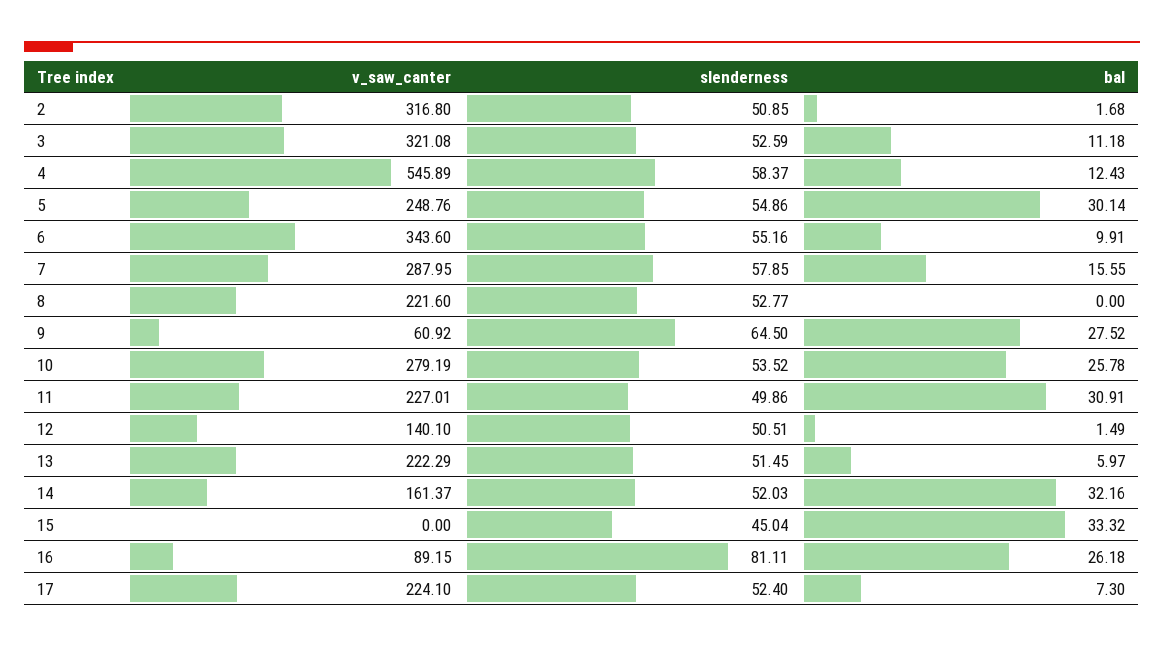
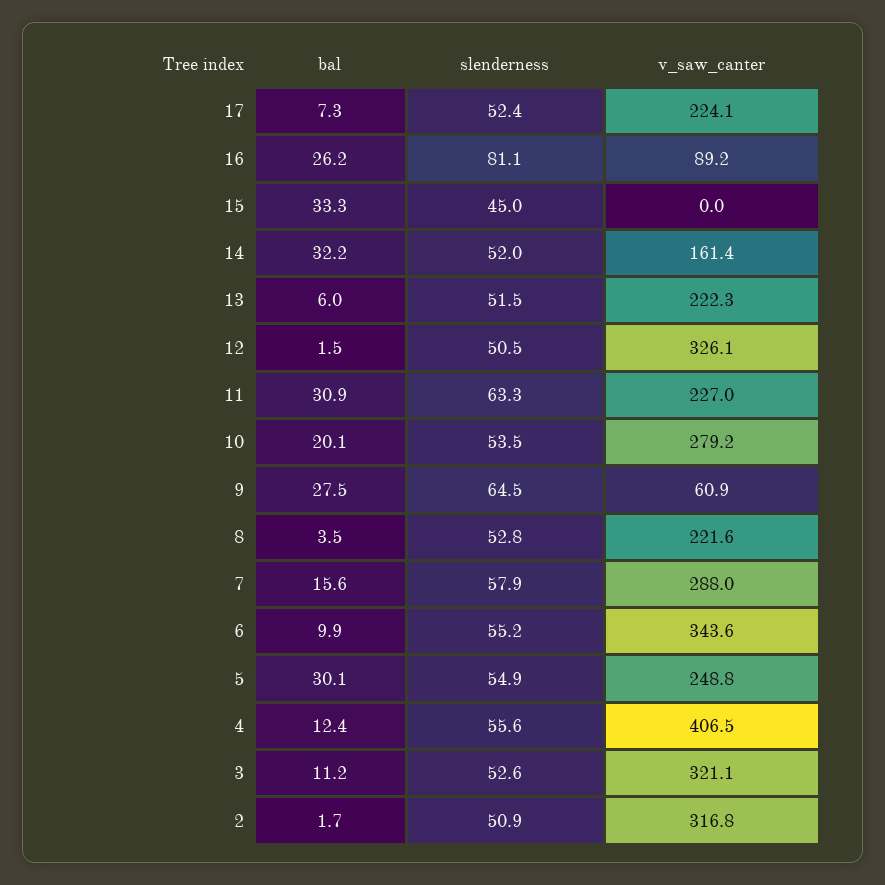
v_saw_canter, 4: 545.89 -> 406.5
slenderness, 4: 58.37 -> 55.6
bal, 8: 0 -> 3.5
bal, 10: 25.78 -> 20.1
slenderness, 11: 49.86 -> 63.3
v_saw_canter, 12: 140.1 -> 326.1

